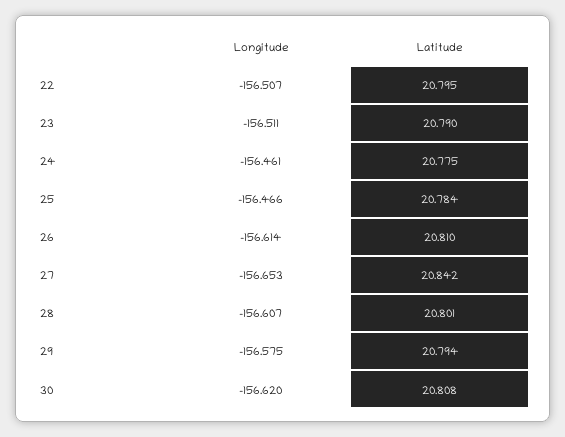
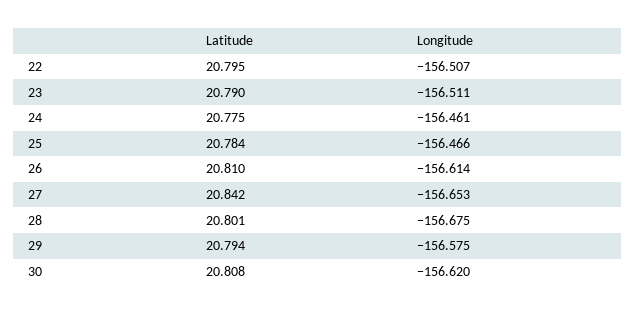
Longitude, 28: -156.607 -> -156.675

